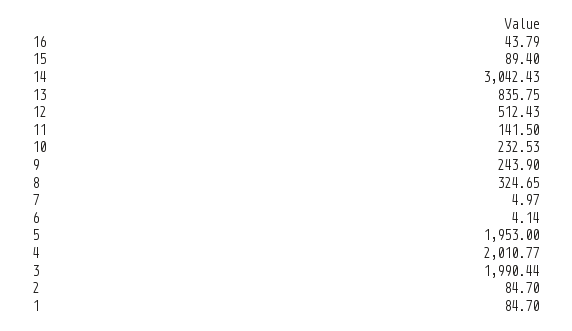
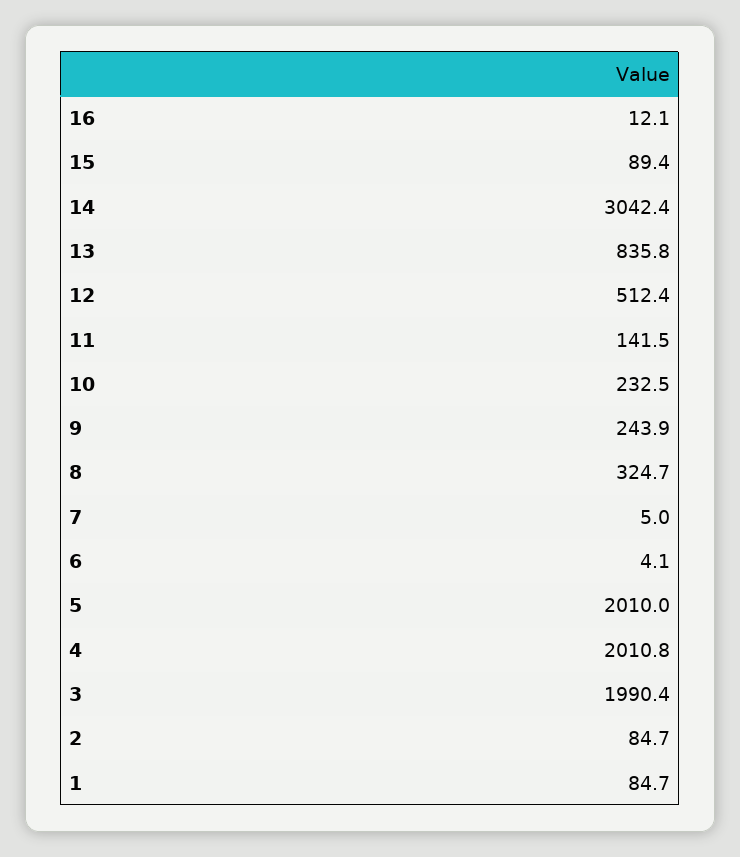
16: 43.79 -> 12.1
5: 1953 -> 2010

